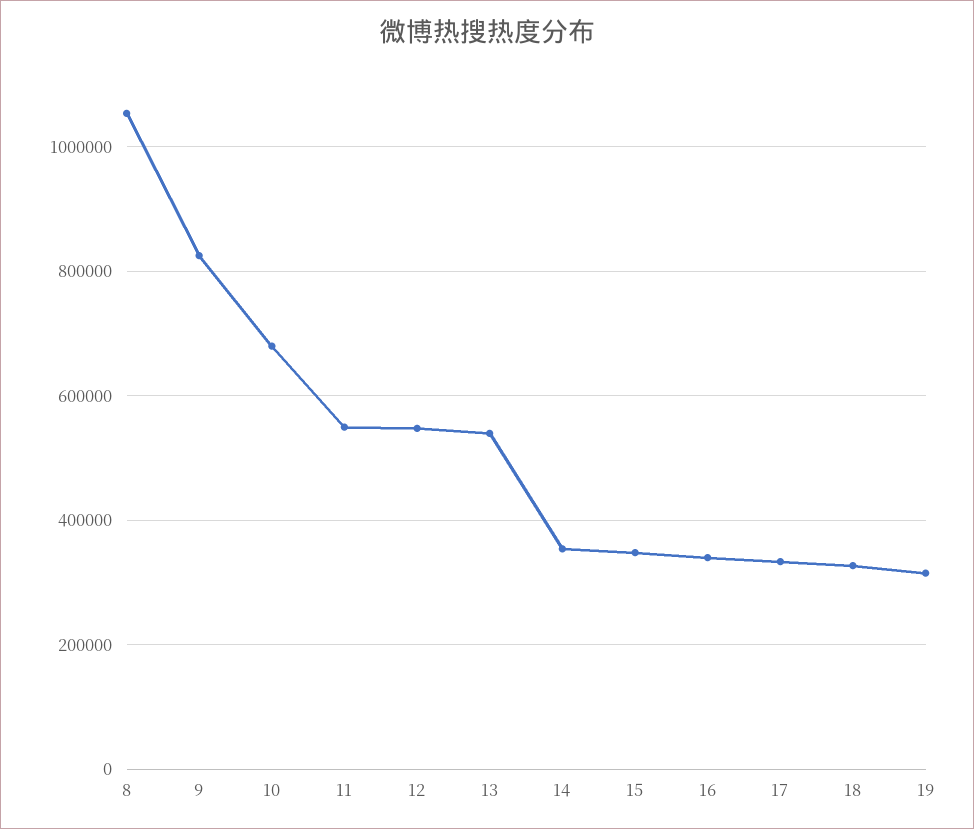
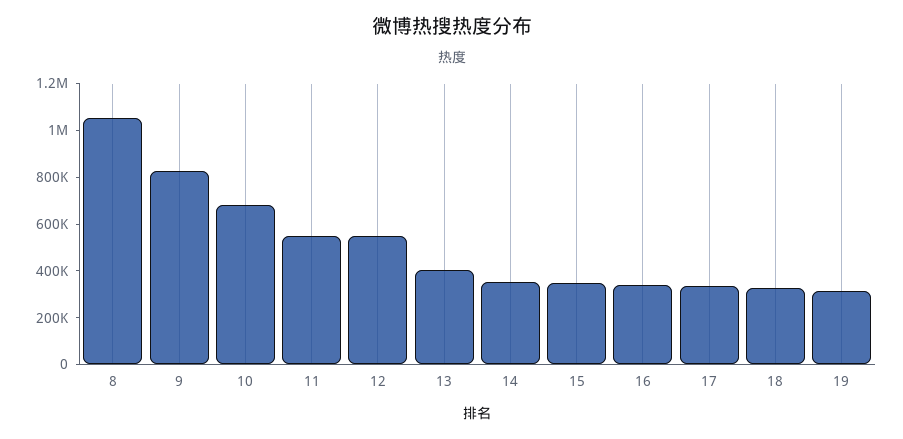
13: 540000 -> 400000

